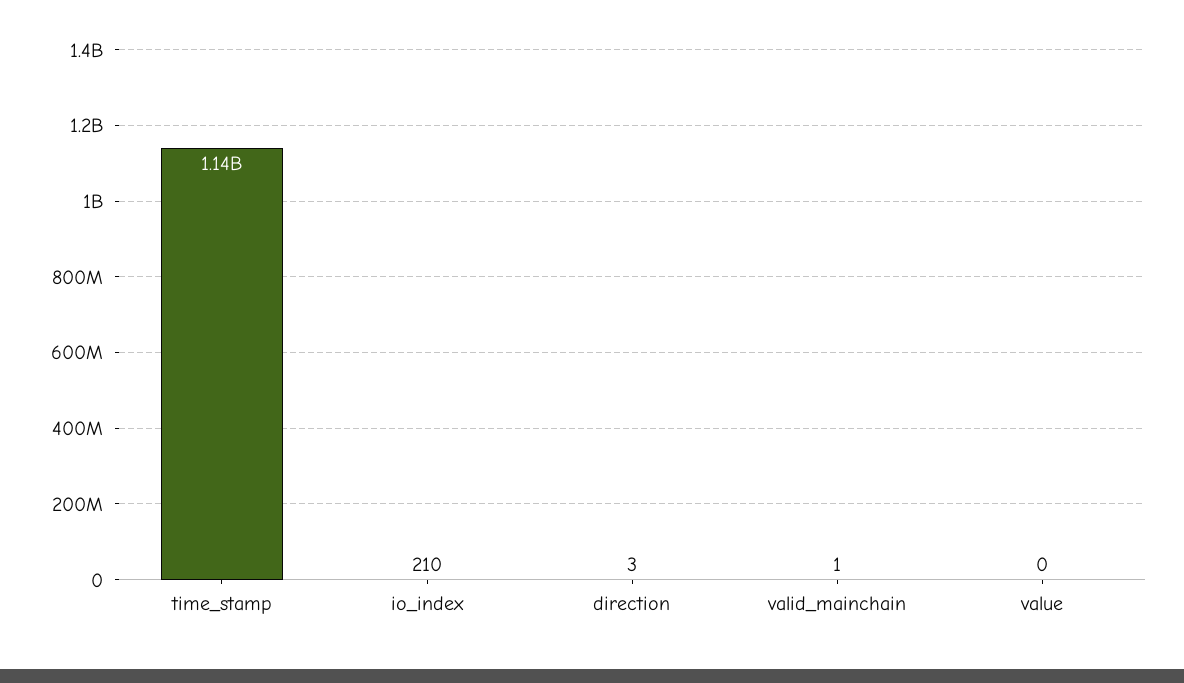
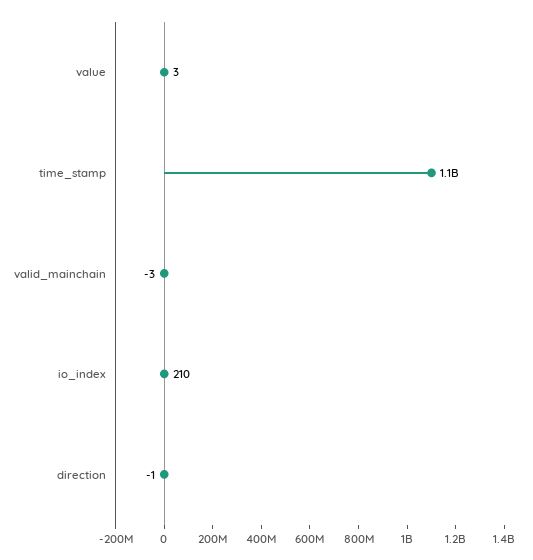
direction: 3 -> -1
valid_mainchain: 1 -> -3
value: 0 -> 3

